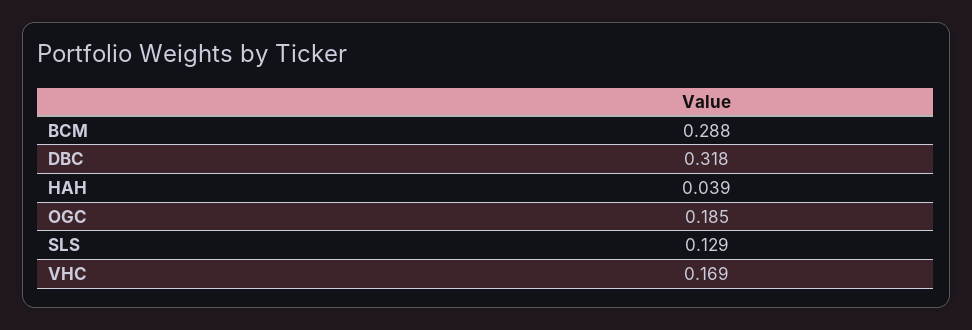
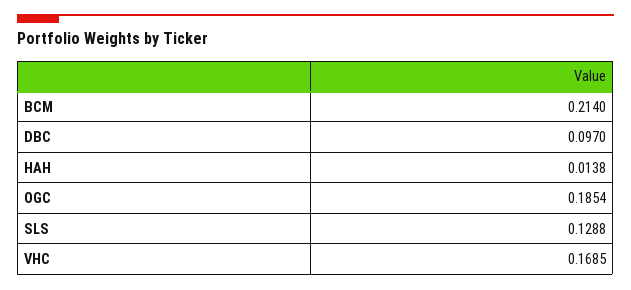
BCM: 0.288 -> 0.214
DBC: 0.318 -> 0.097
HAH: 0.039 -> 0.0138

